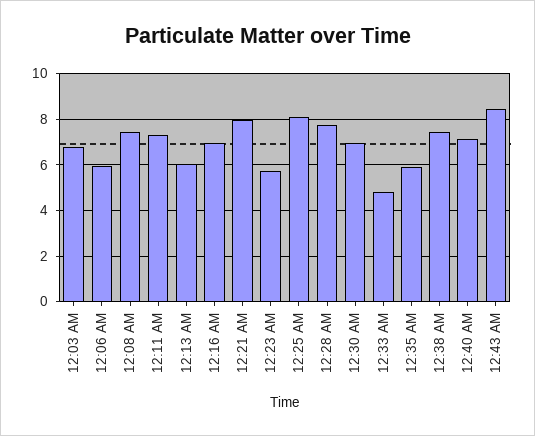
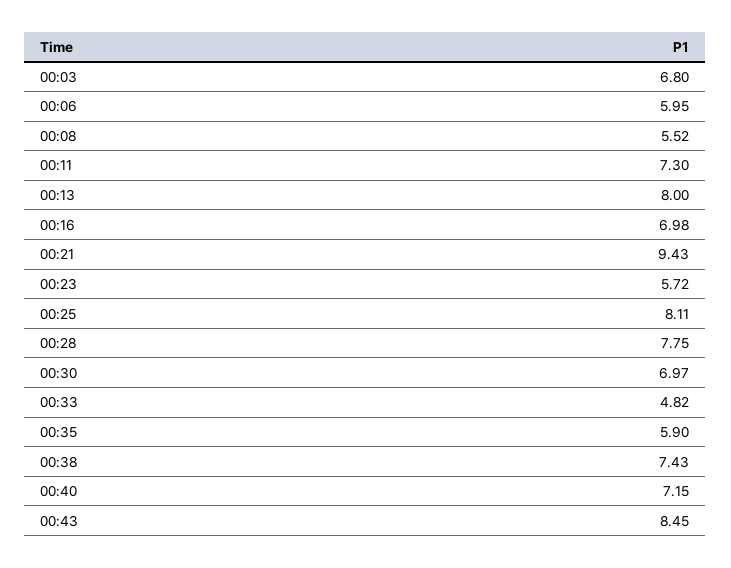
12:08 AM: 7.5 -> 5.52
12:13 AM: 6 -> 8
12:21 AM: 8 -> 9.43

